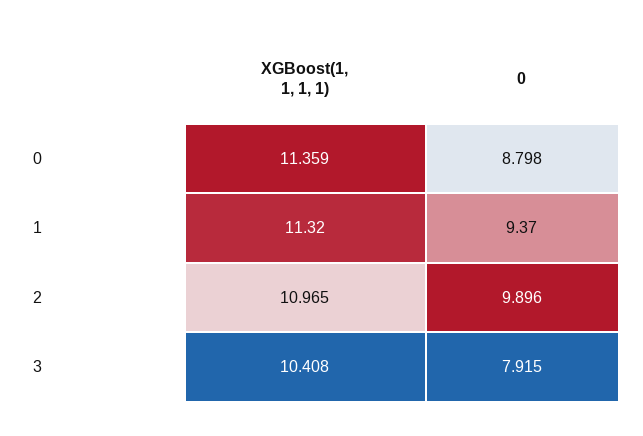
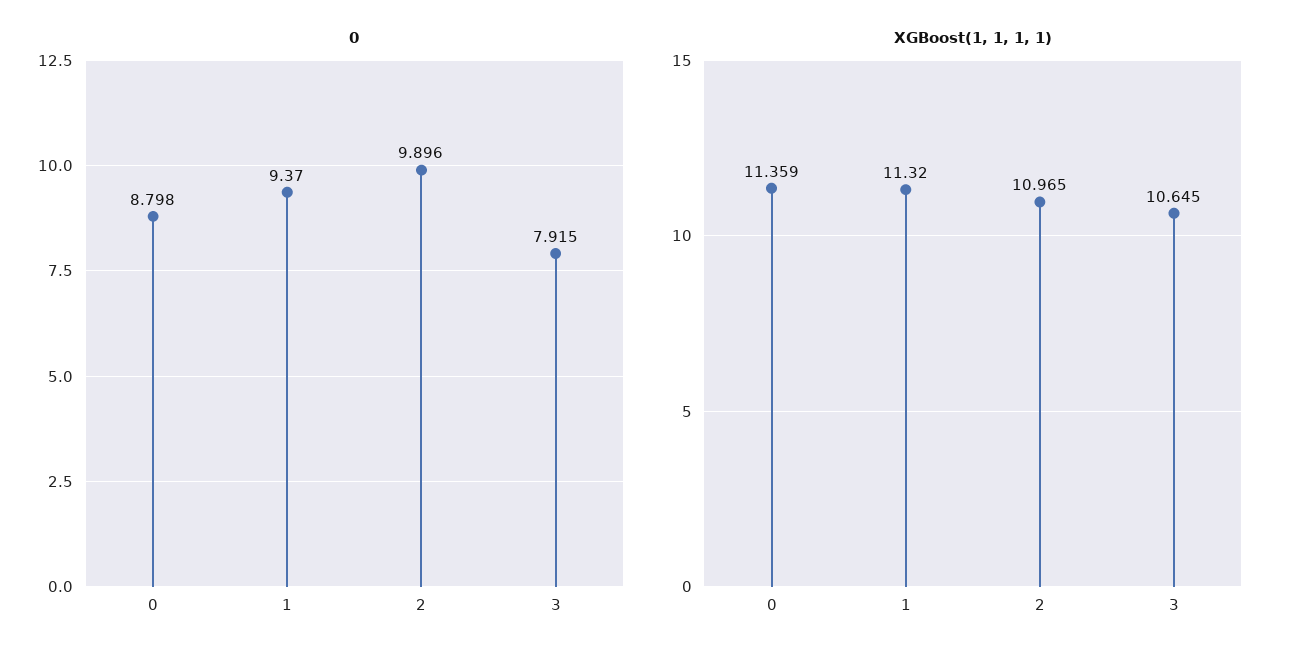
XGBoost(1, 1, 1, 1), 3: 10.408 -> 10.645

